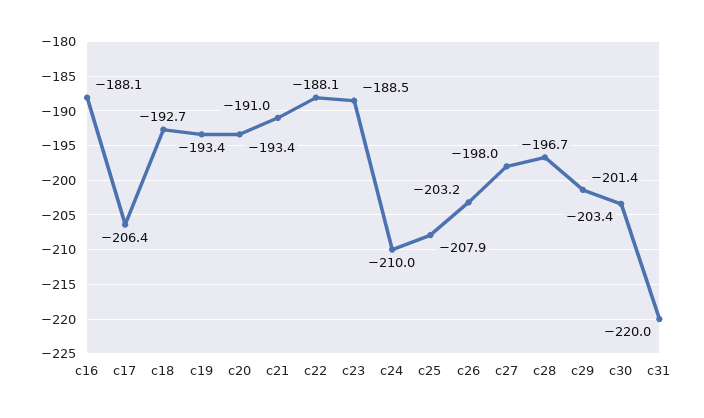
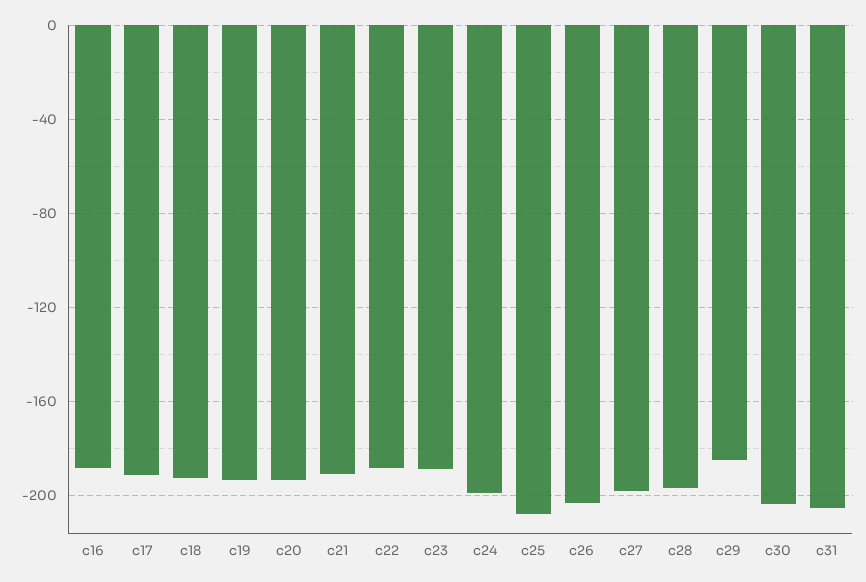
c17: -206.4 -> -190
c24: -210 -> -200
c29: -201.4 -> -185
c31: -220 -> -205

